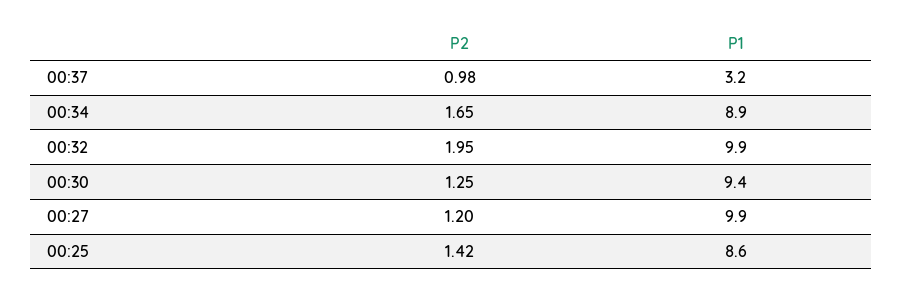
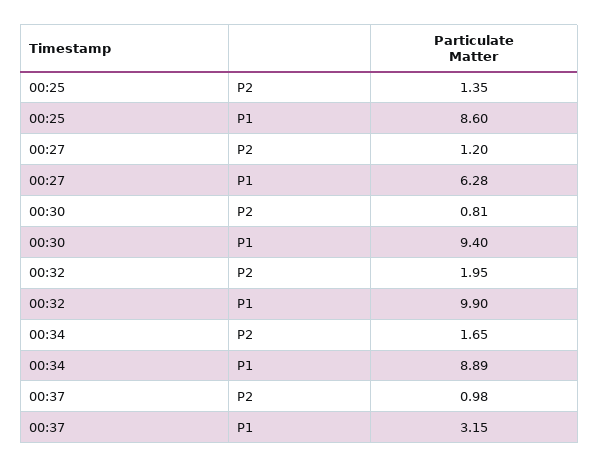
P2, 00:30: 1.25 -> 0.81
P1, 00:27: 9.9 -> 6.28
P2, 00:25: 1.42 -> 1.35

